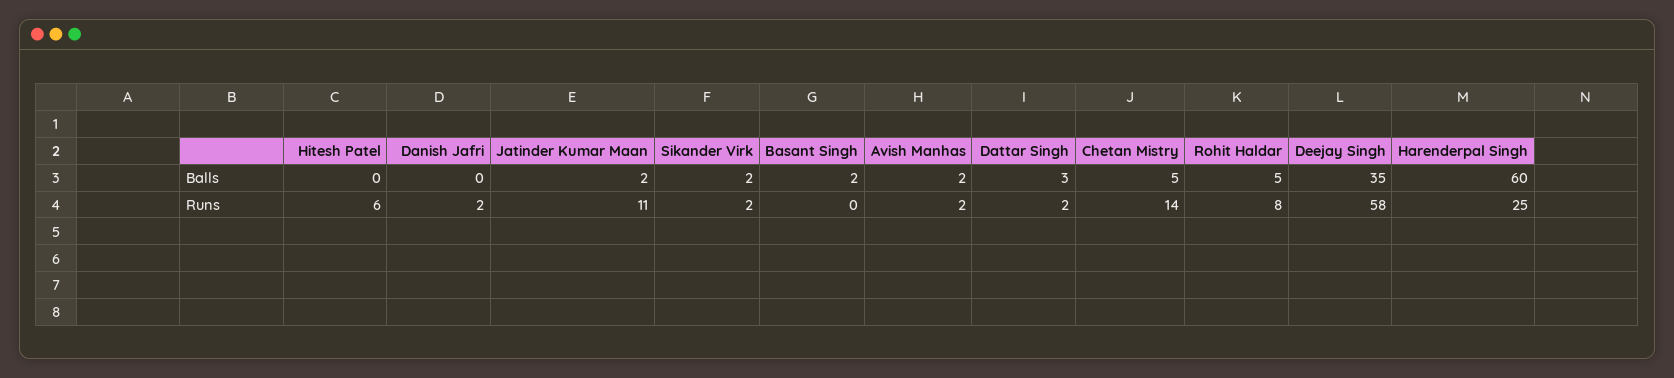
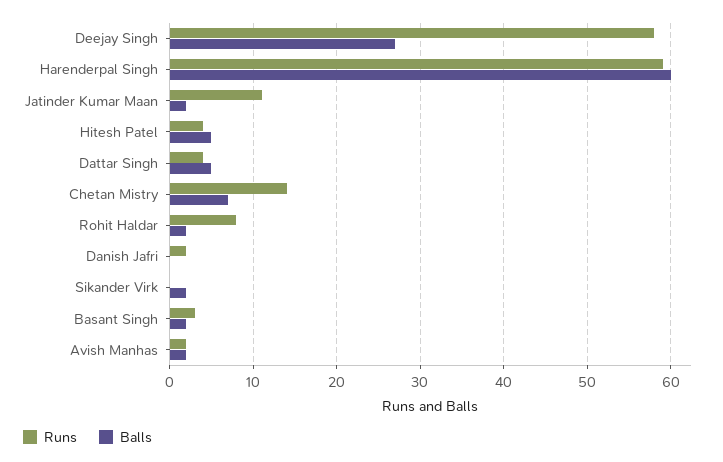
Balls, Hitesh Patel: 0 -> 5
Balls, Dattar Singh: 3 -> 5
Balls, Chetan Mistry: 5 -> 7
Balls, Rohit Haldar: 5 -> 2
Balls, Deejay Singh: 35 -> 27
Runs, Hitesh Patel: 6 -> 4
Runs, Sikander Virk: 2 -> 0
Runs, Basant Singh: 0 -> 3
Runs, Dattar Singh: 2 -> 4
Runs, Harenderpal Singh: 25 -> 59

